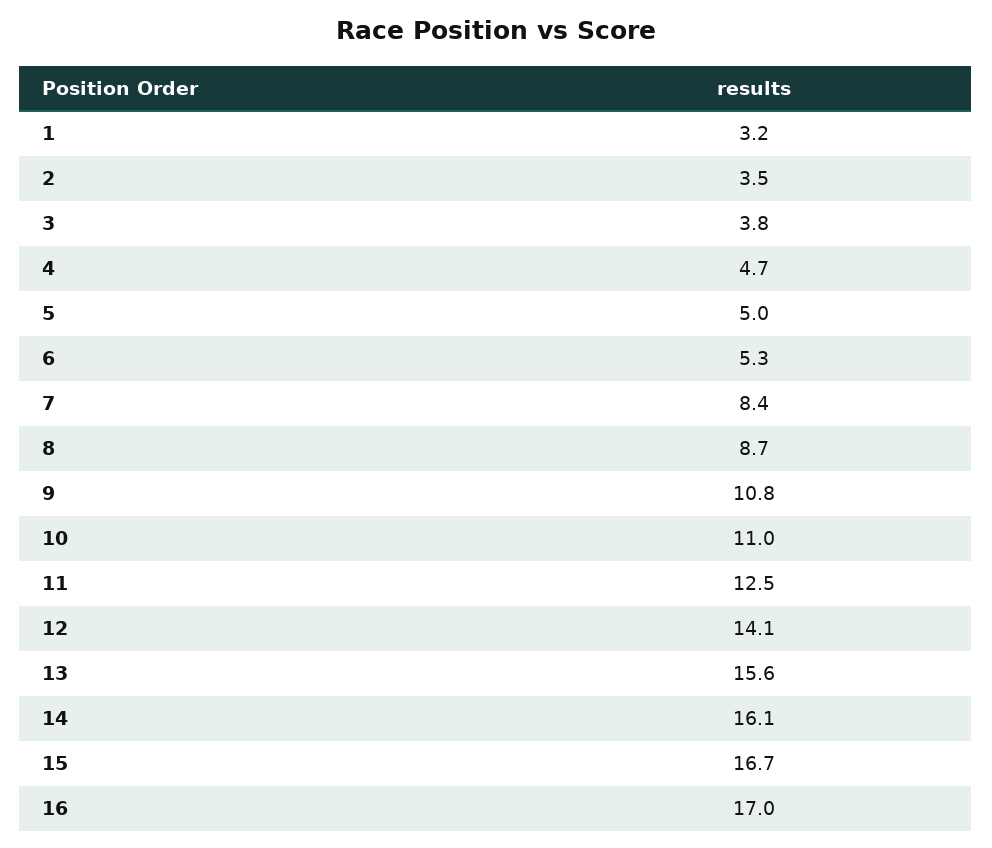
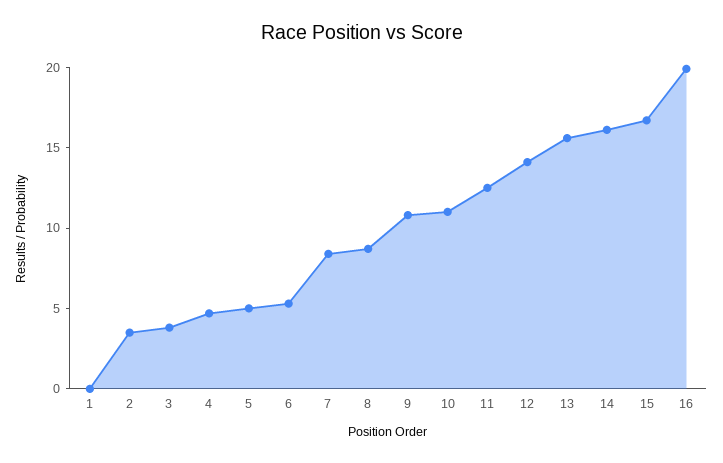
1: 3.2 -> 0
16: 17 -> 20

